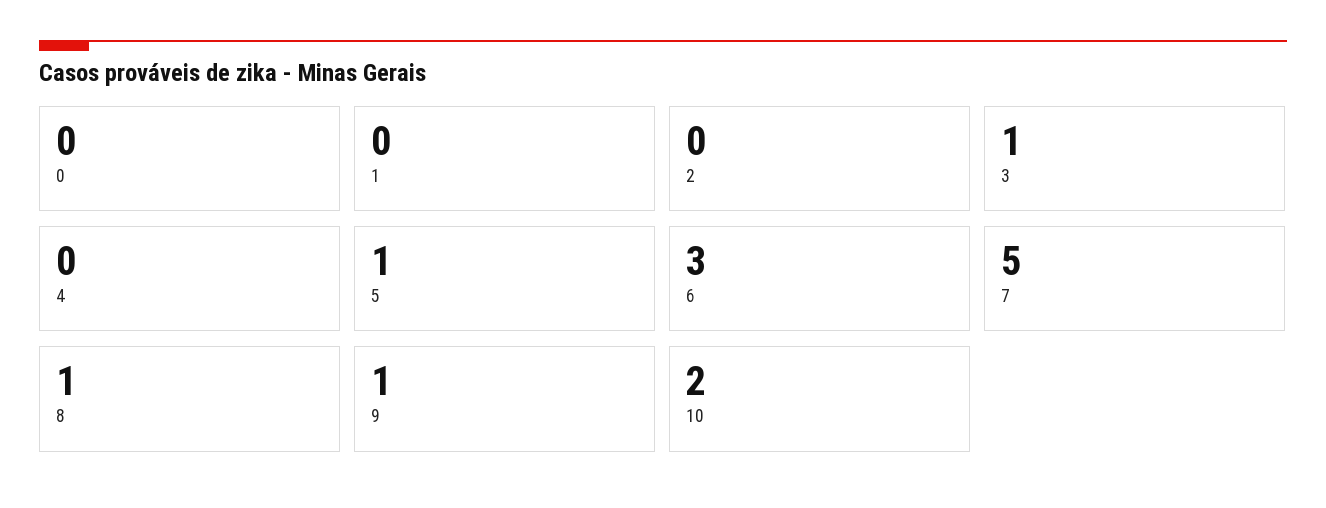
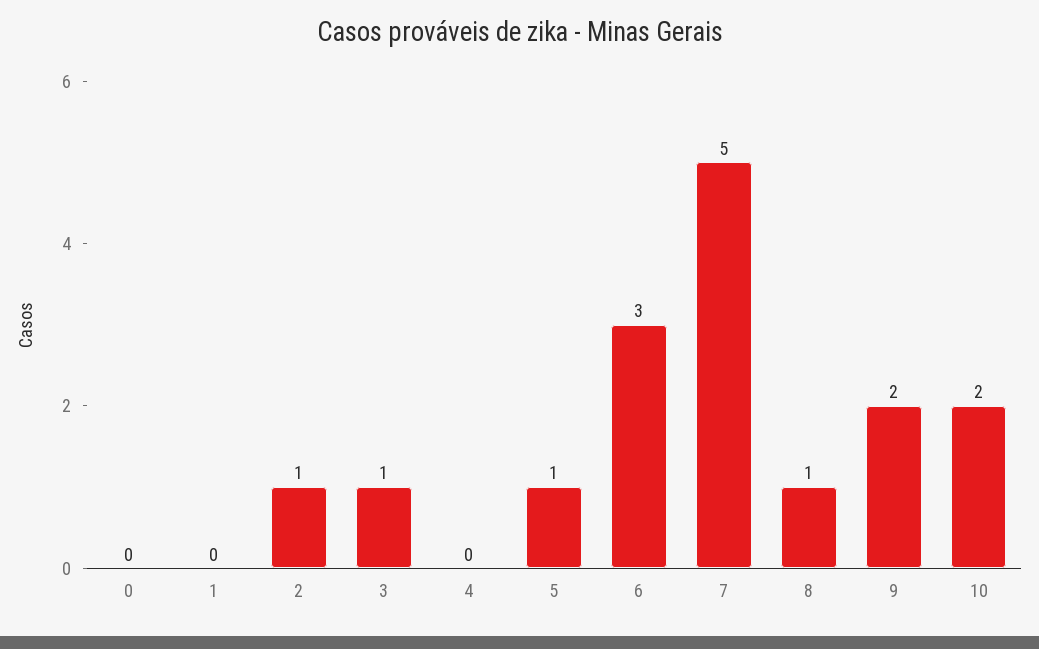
2: 0 -> 1
9: 1 -> 2

